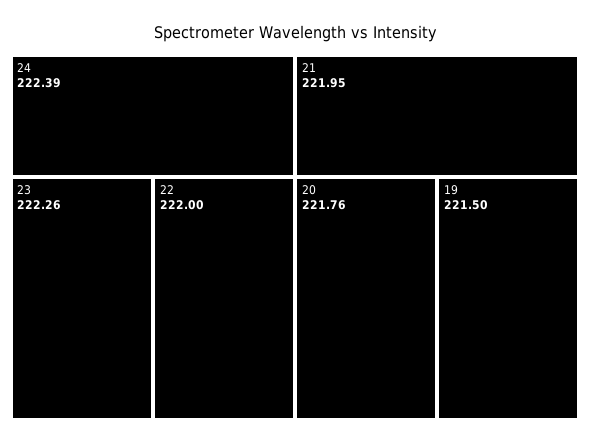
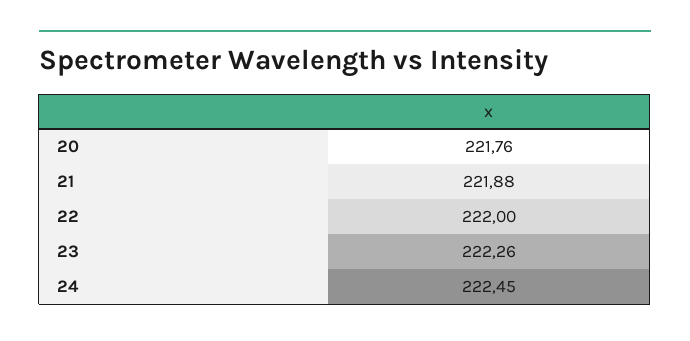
24: 222.39 -> 222.45
21: 221.95 -> 221.88
19: 221.5 -> none

